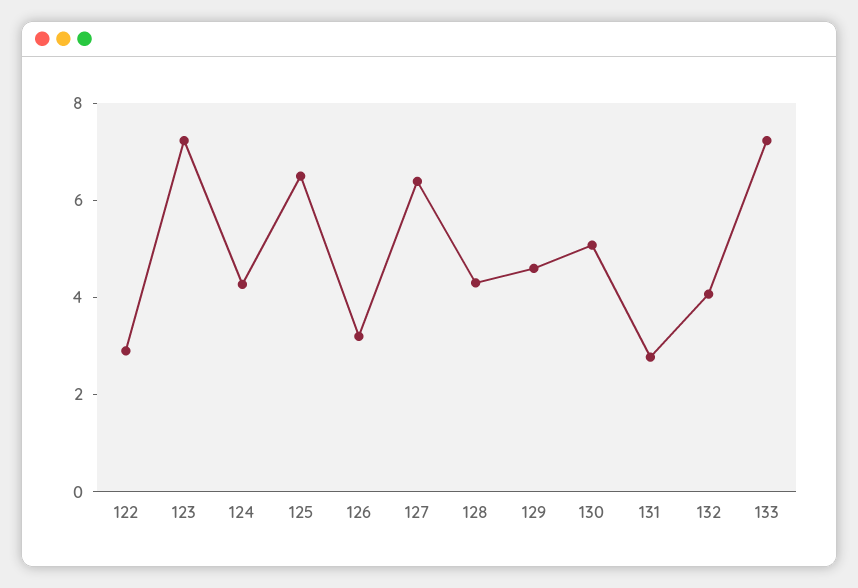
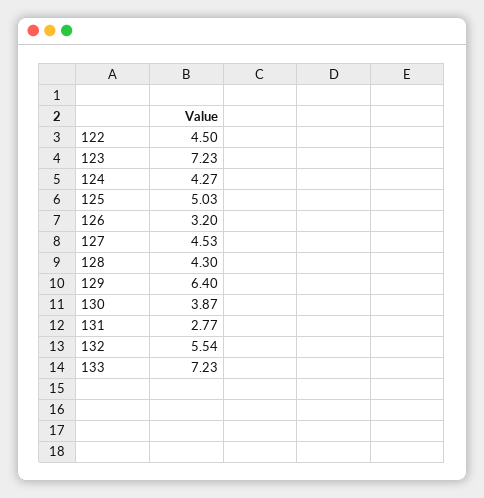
122: 3 -> 4.5
125: 6.5 -> 5.03
127: 6.5 -> 4.53
129: 4.5 -> 6.4
130: 5 -> 3.87
132: 4 -> 5.54

